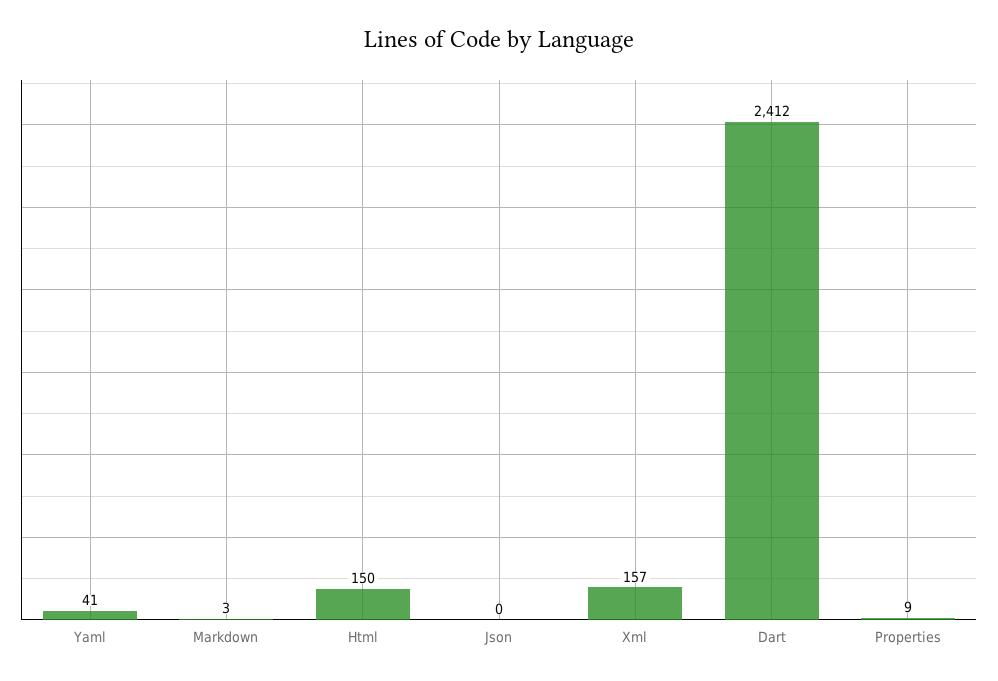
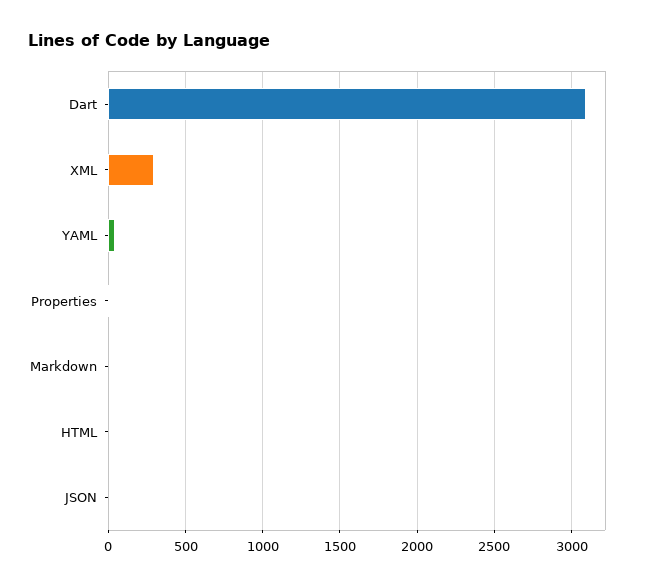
Html: 150 -> 0
Xml: 157 -> 300
Dart: 2412 -> 3100

